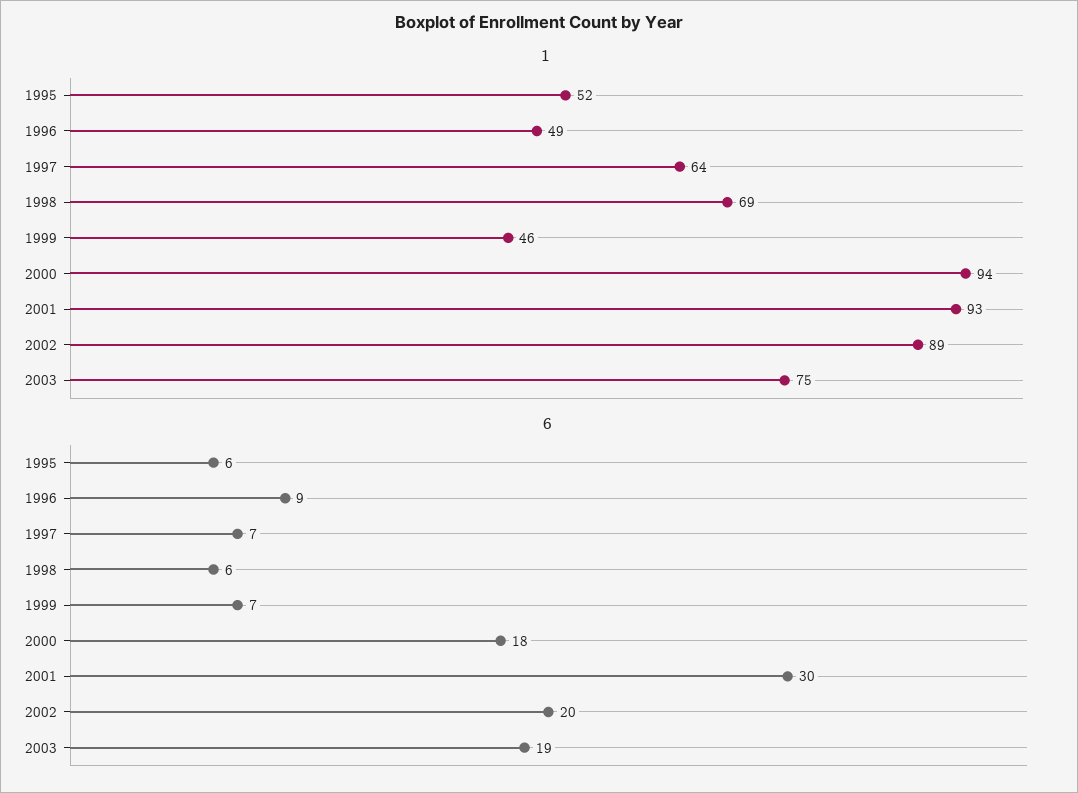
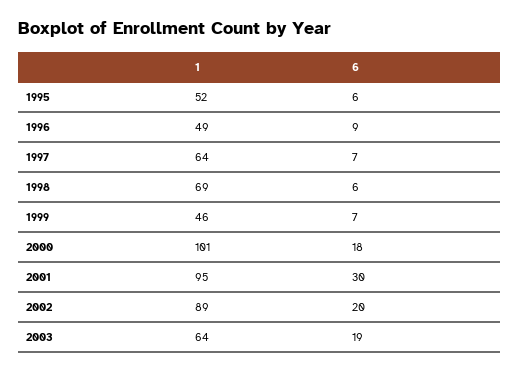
1, 2000: 94 -> 101
1, 2001: 93 -> 95
1, 2003: 75 -> 64

